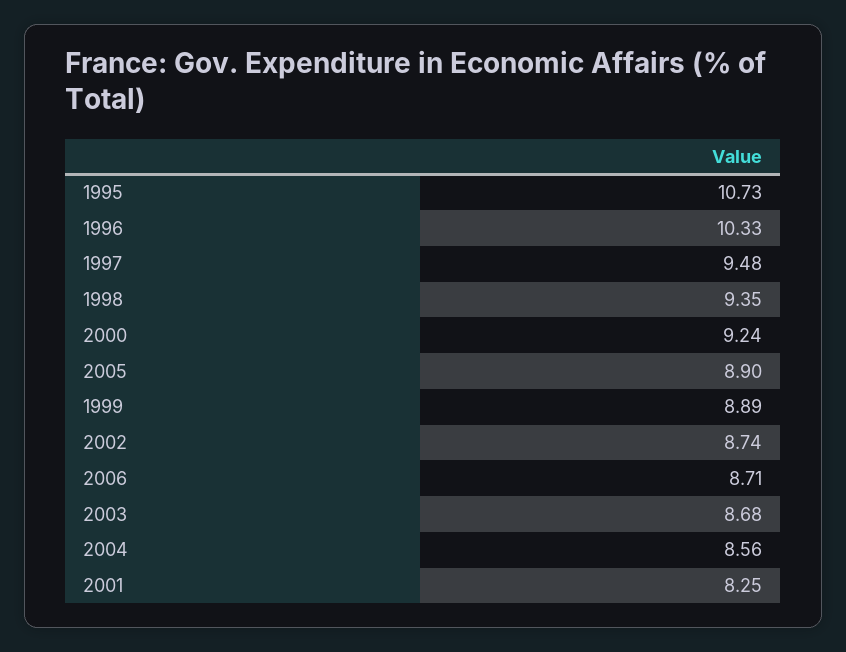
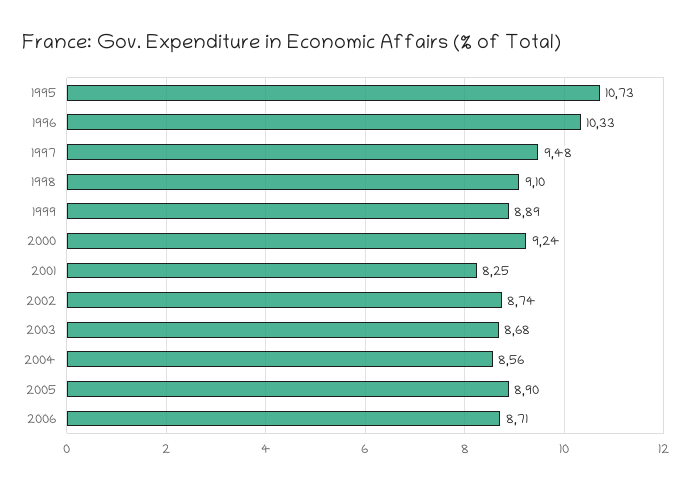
1998: 9.35 -> 9.1

